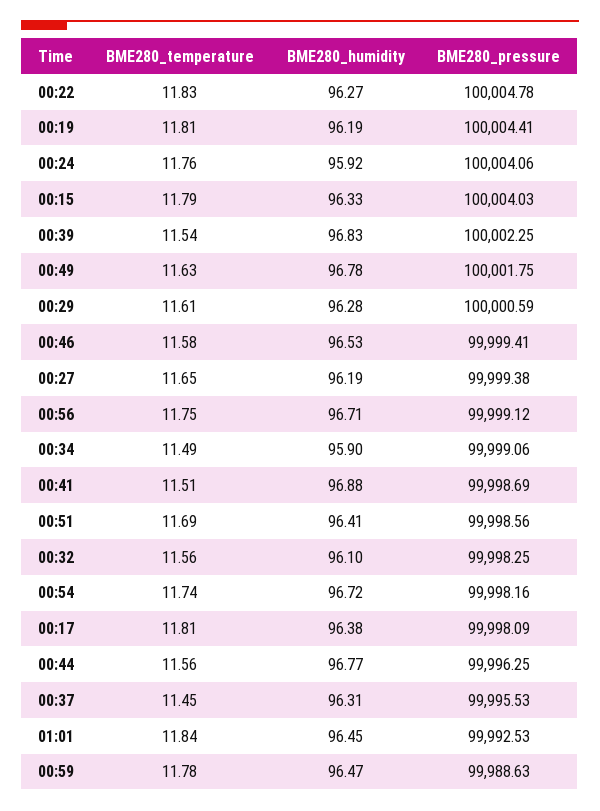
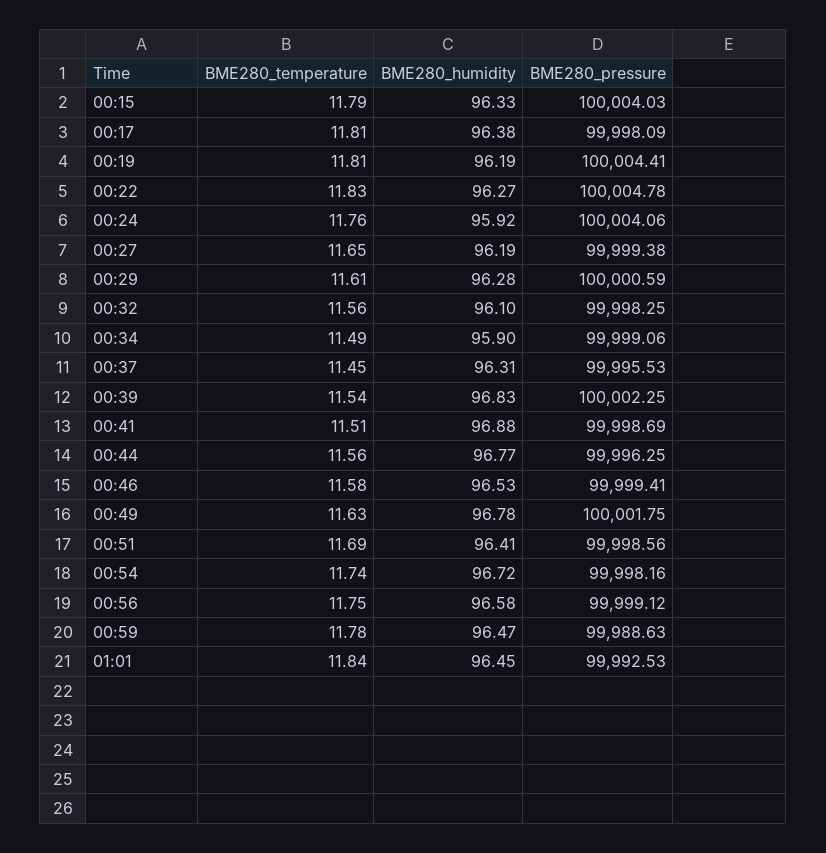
BME280_humidity, 00:56: 96.71 -> 96.58

